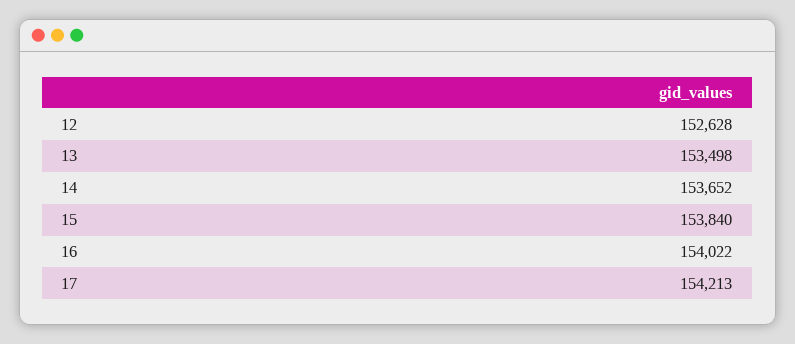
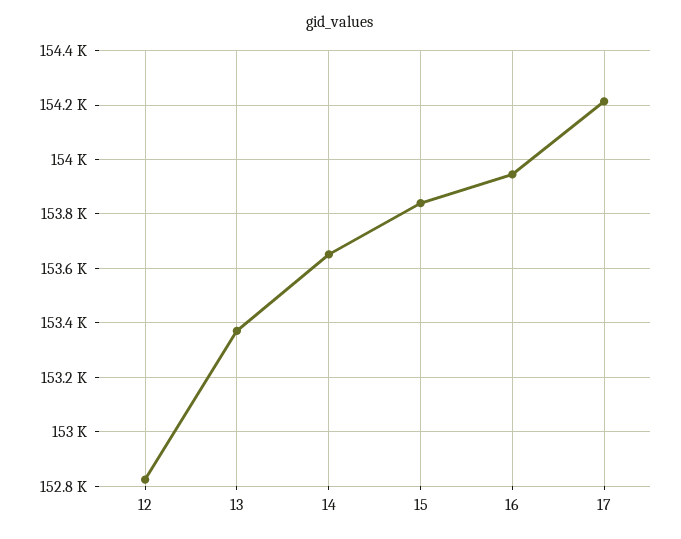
12: 152628 -> 152825
13: 153498 -> 153375
16: 154022 -> 153950

